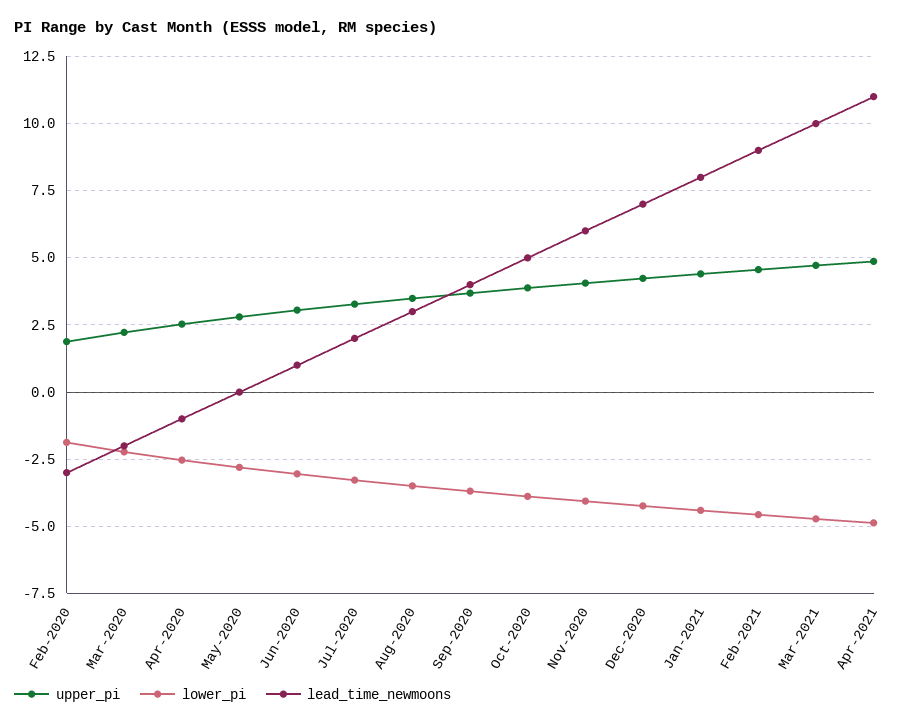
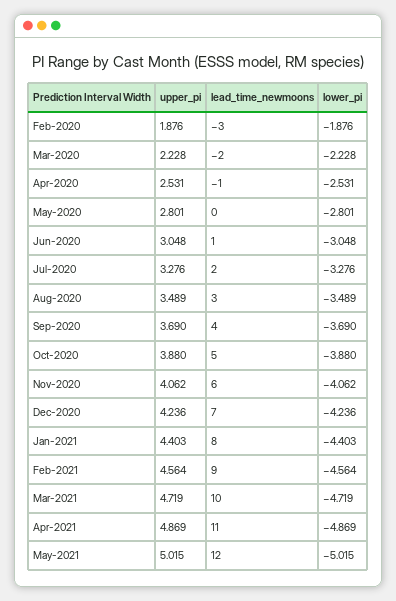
upper_pi, May-2021: none -> 5.015
lead_time_newmoons, May-2021: none -> 12
lower_pi, May-2021: none -> -5.015

